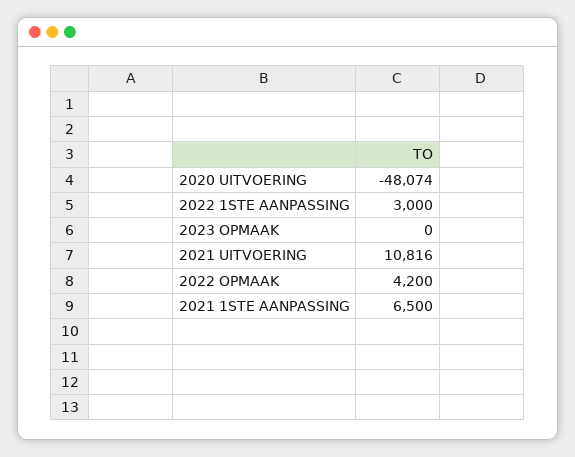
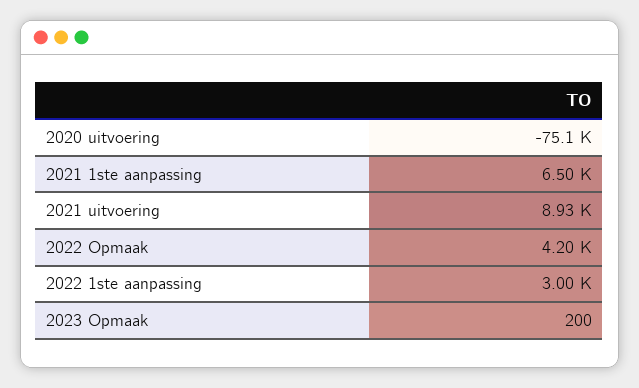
2020 UITVOERING: -48074 -> -75100
2023 OPMAAK: 0 -> 200
2021 UITVOERING: 10816 -> 8930

